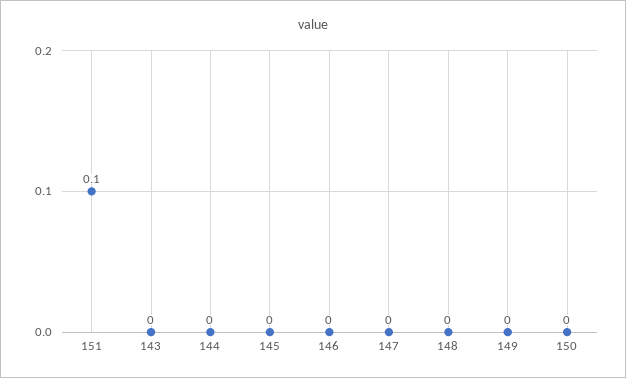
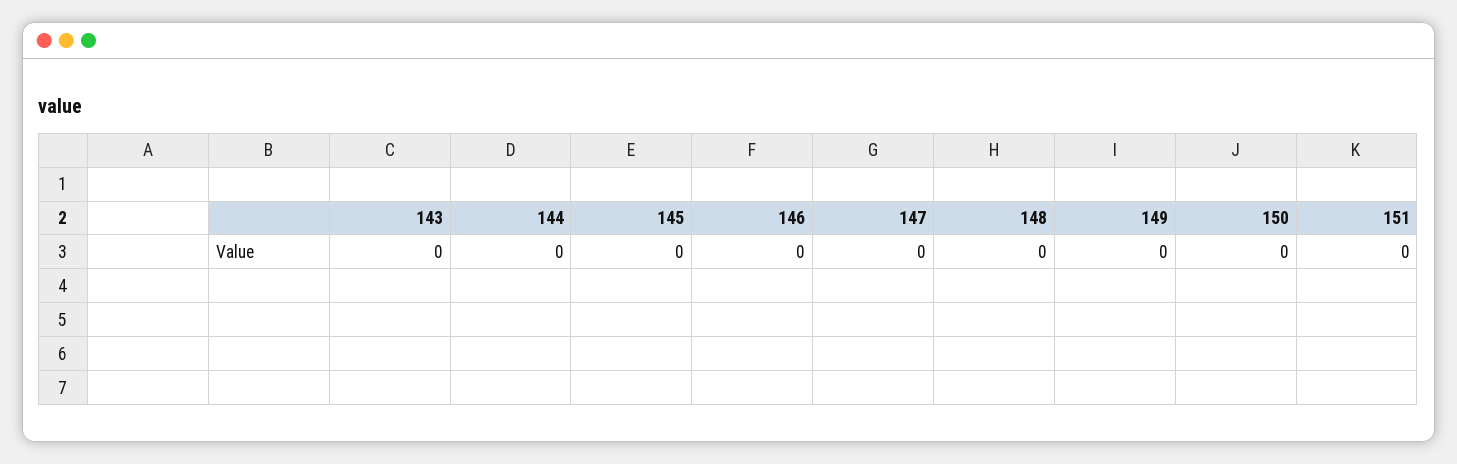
151: 0.1 -> 0

